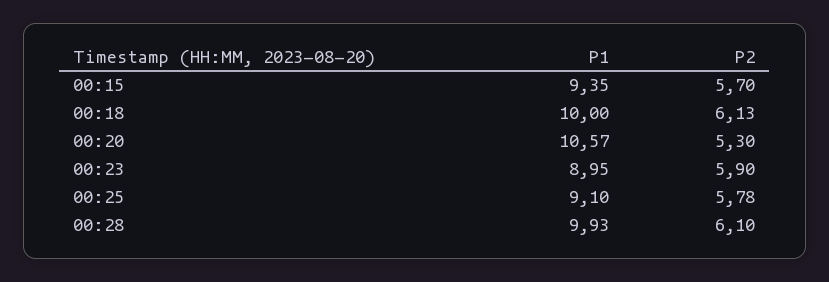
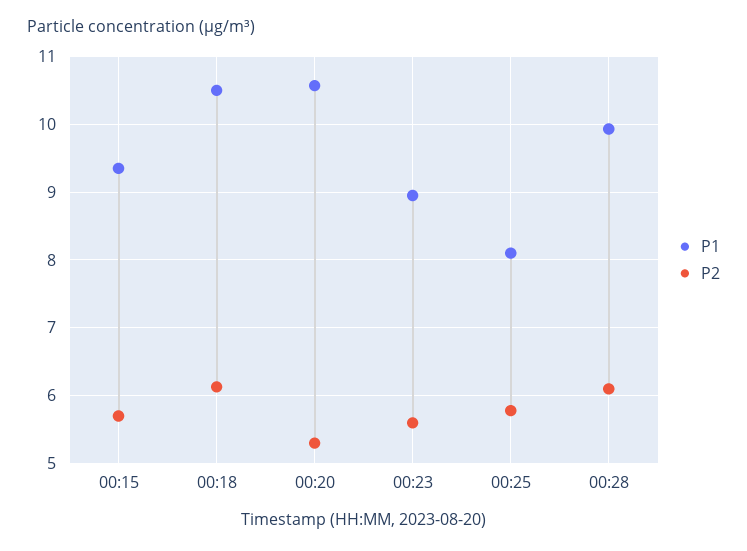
P1, 00:18: 10 -> 10.5
P2, 00:23: 5.9 -> 5.6
P1, 00:25: 9.1 -> 8.1

